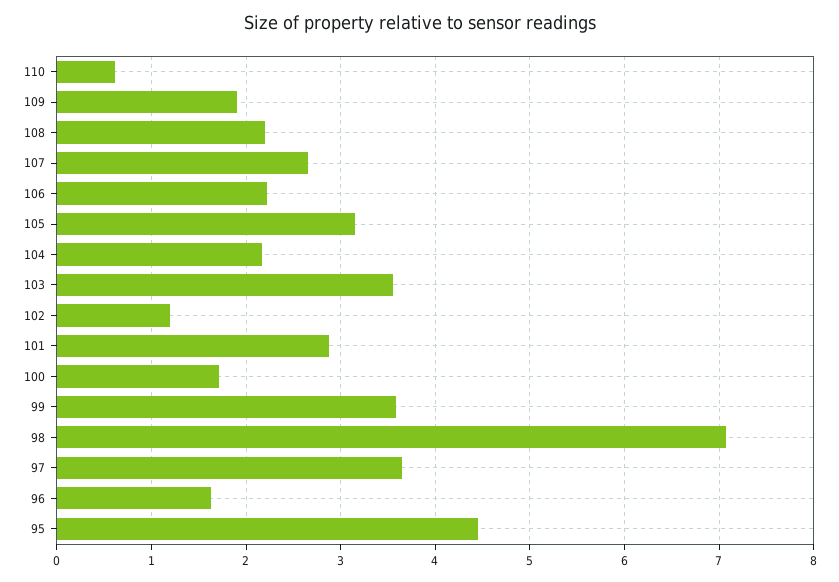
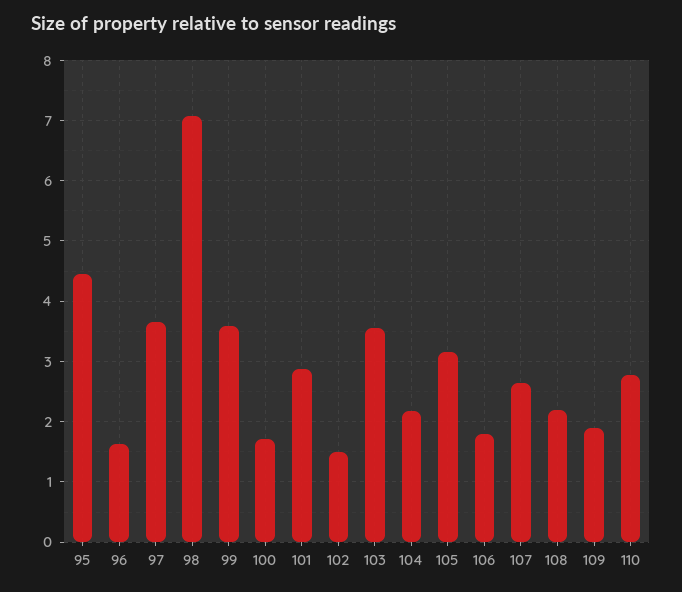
110: 0.6 -> 2.8
106: 2.2 -> 1.8
102: 1.2 -> 1.5

